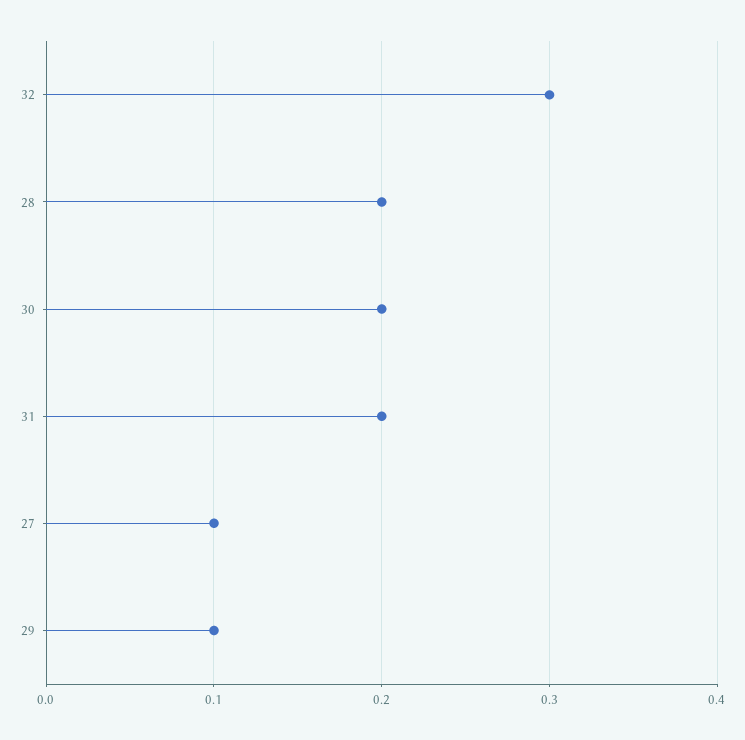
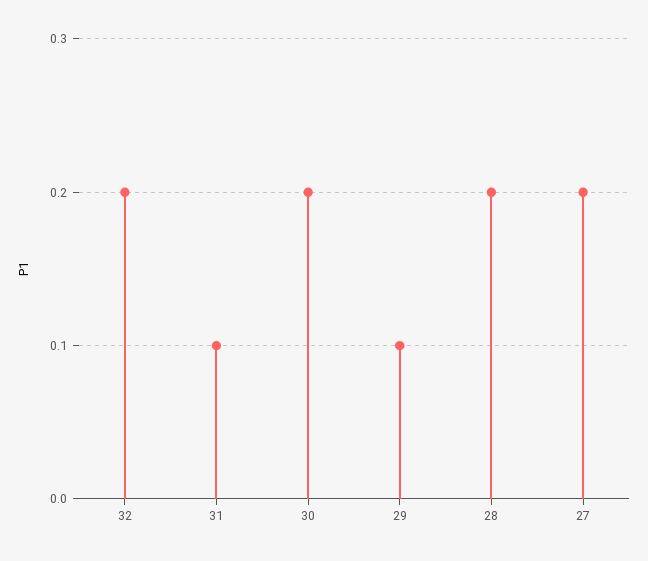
32: 0.3 -> 0.2
31: 0.2 -> 0.1
27: 0.1 -> 0.2

